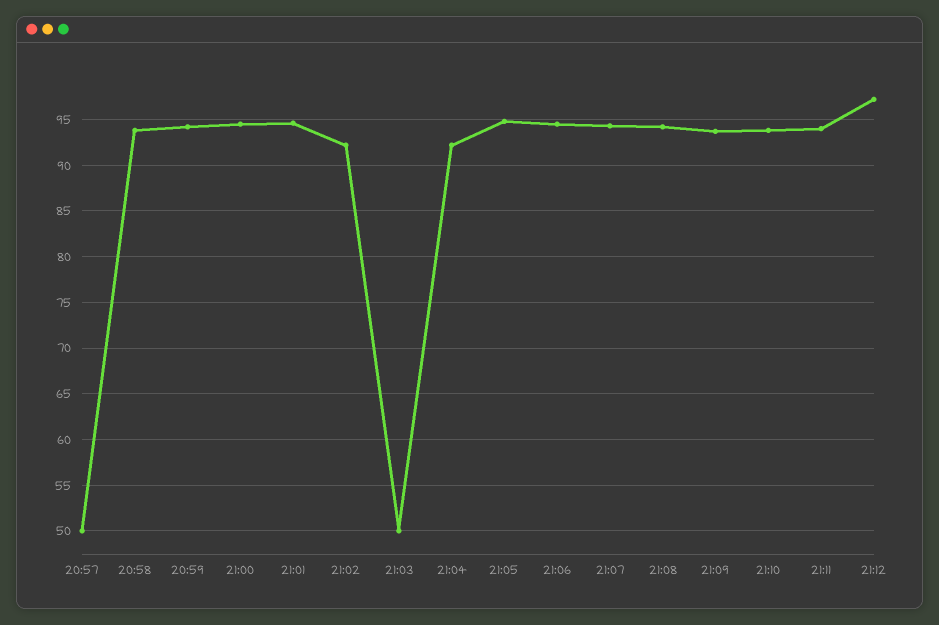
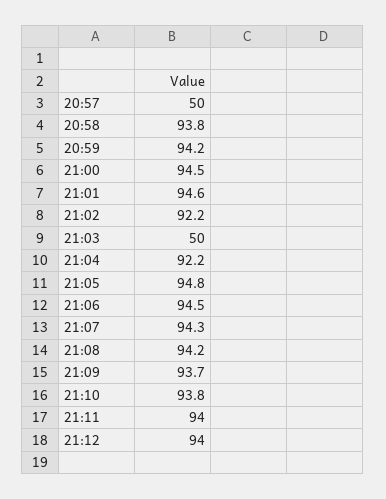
21:12: 97 -> 94

